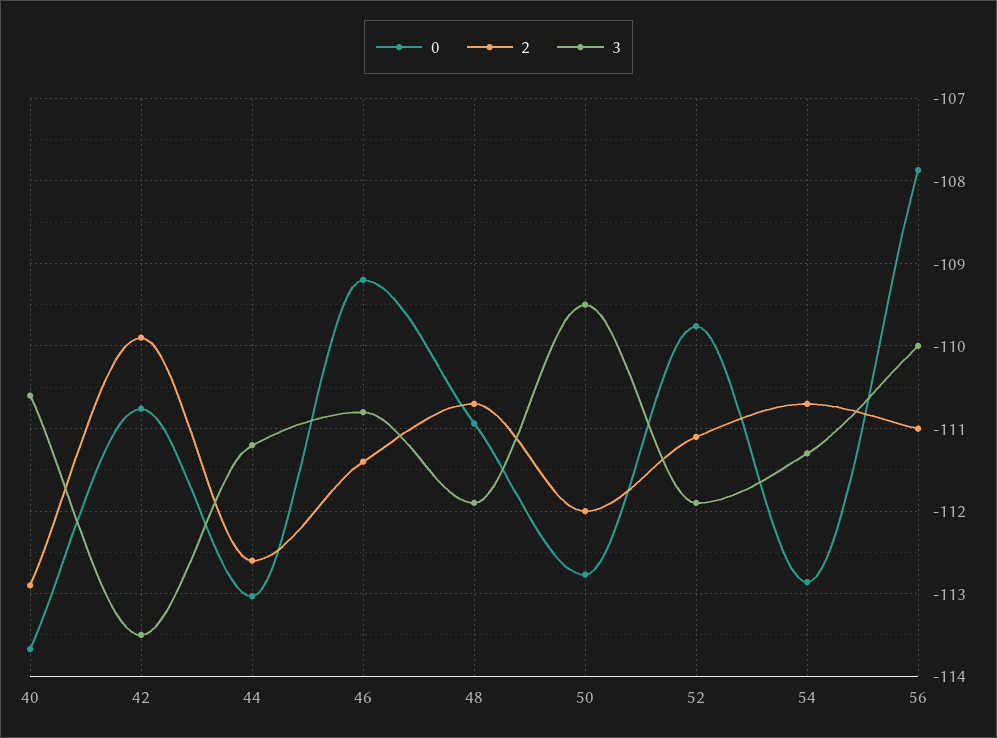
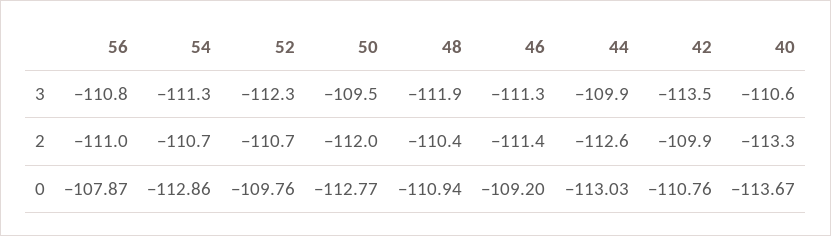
2, 40: -112.9 -> -113.3
3, 44: -111.2 -> -109.9
3, 46: -110.8 -> -111.3
2, 48: -110.7 -> -110.4
2, 52: -111.1 -> -110.7
3, 52: -111.9 -> -112.3
3, 56: -110 -> -110.8

